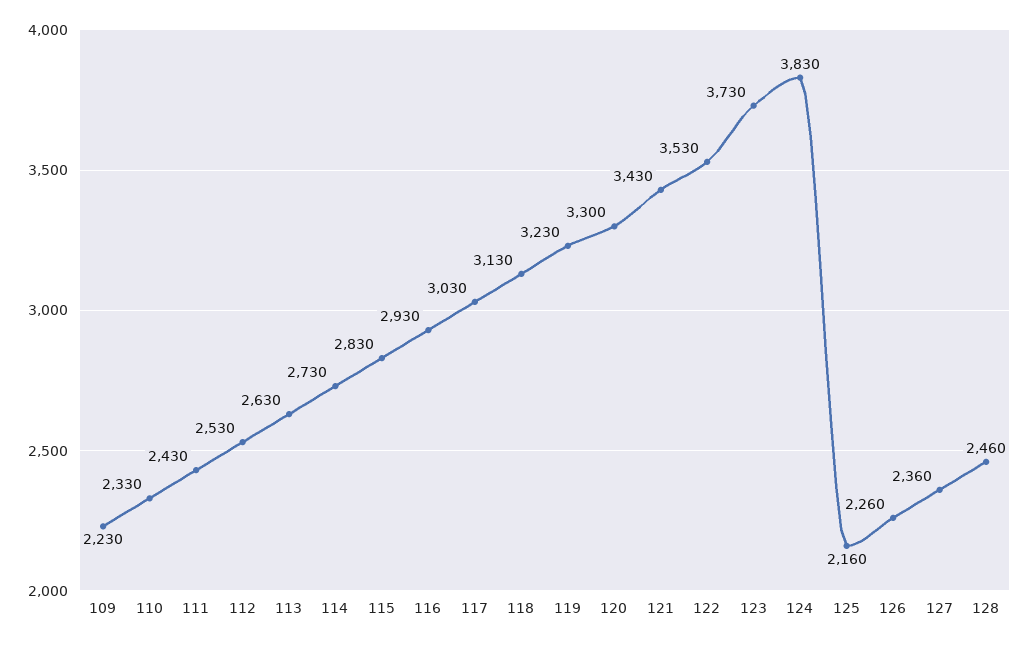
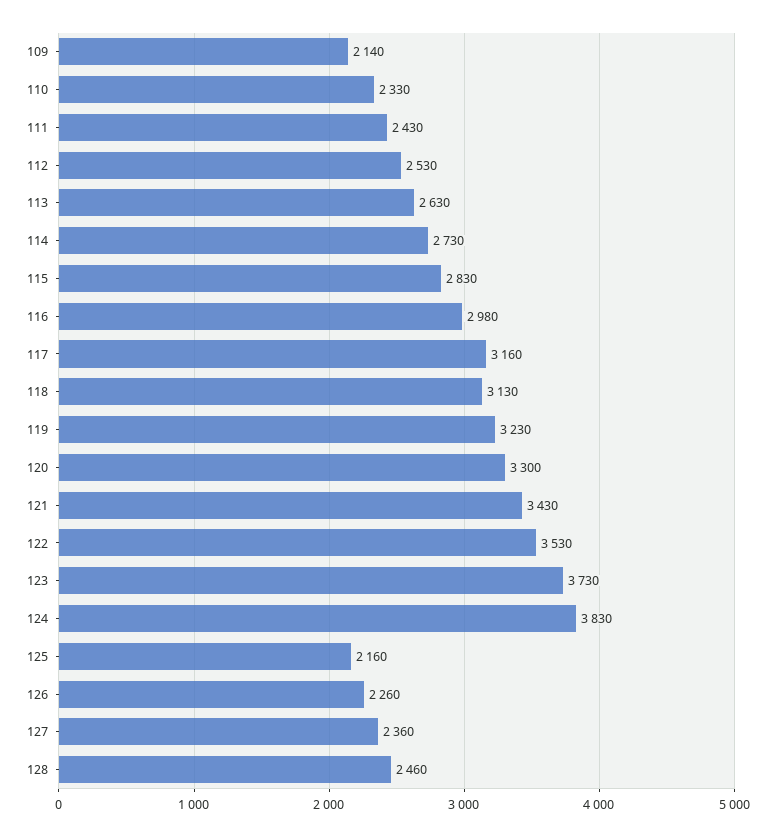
109: 2230 -> 2140
116: 2930 -> 2980
117: 3030 -> 3160

